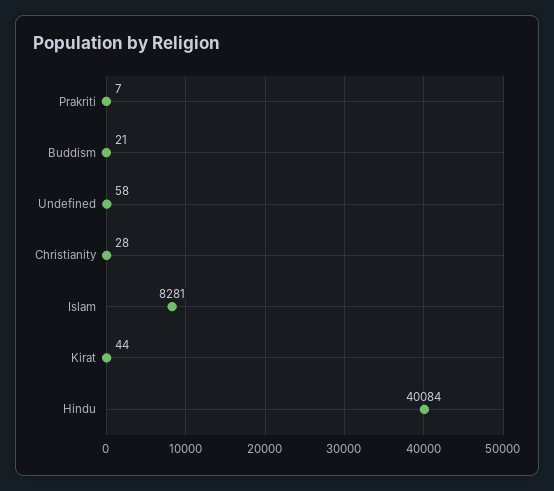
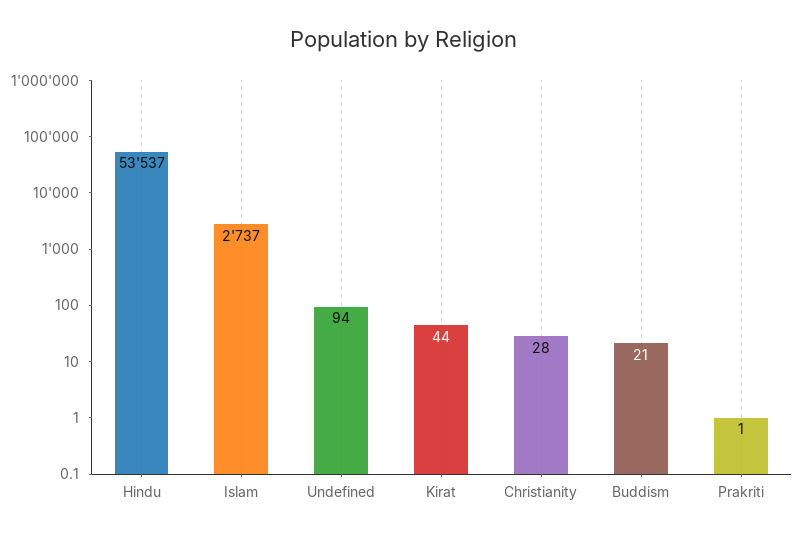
Prakriti: 7 -> 1
Undefined: 58 -> 94
Islam: 8281 -> 2737
Hindu: 40084 -> 53537

